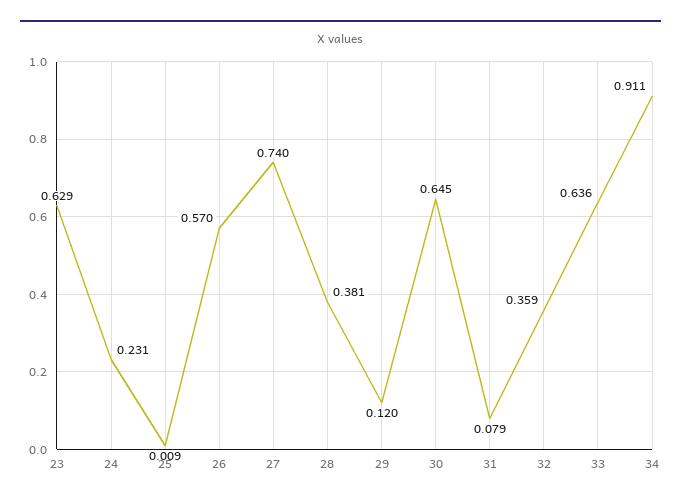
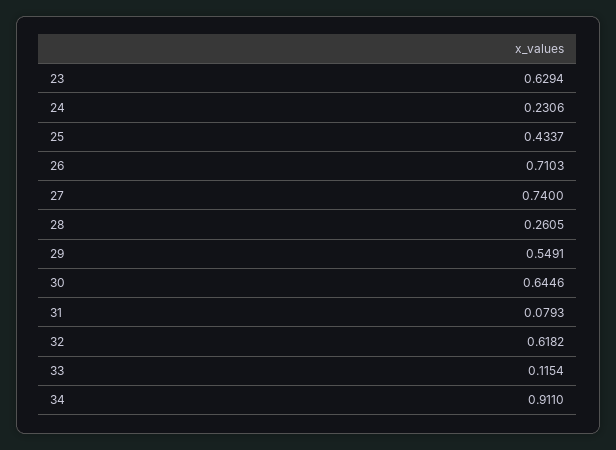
25: 0.009 -> 0.4337
26: 0.57 -> 0.7103
28: 0.381 -> 0.2605
29: 0.12 -> 0.5491
32: 0.359 -> 0.6182
33: 0.636 -> 0.1154

